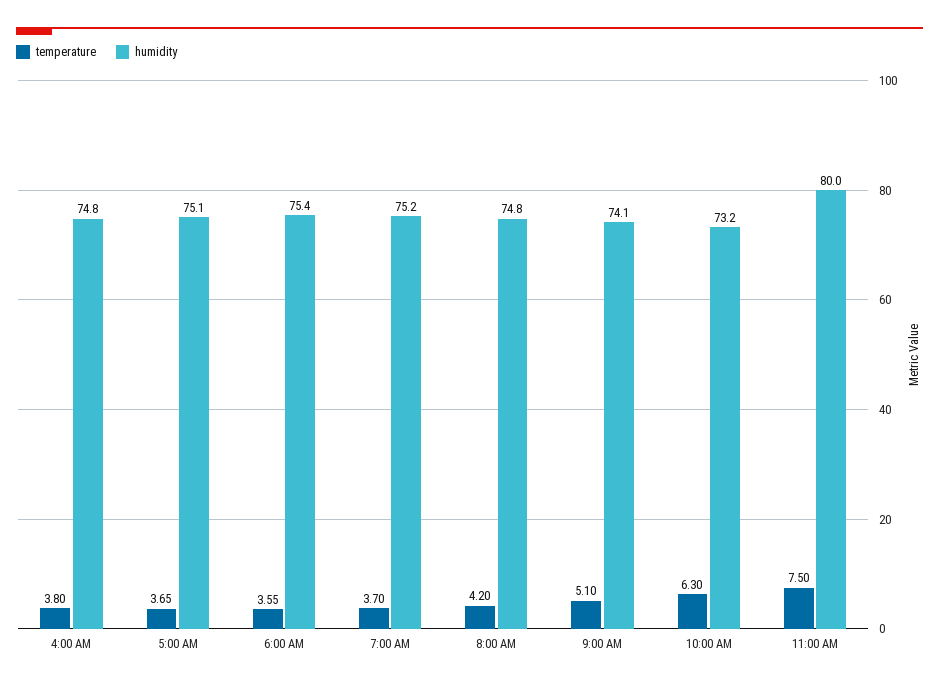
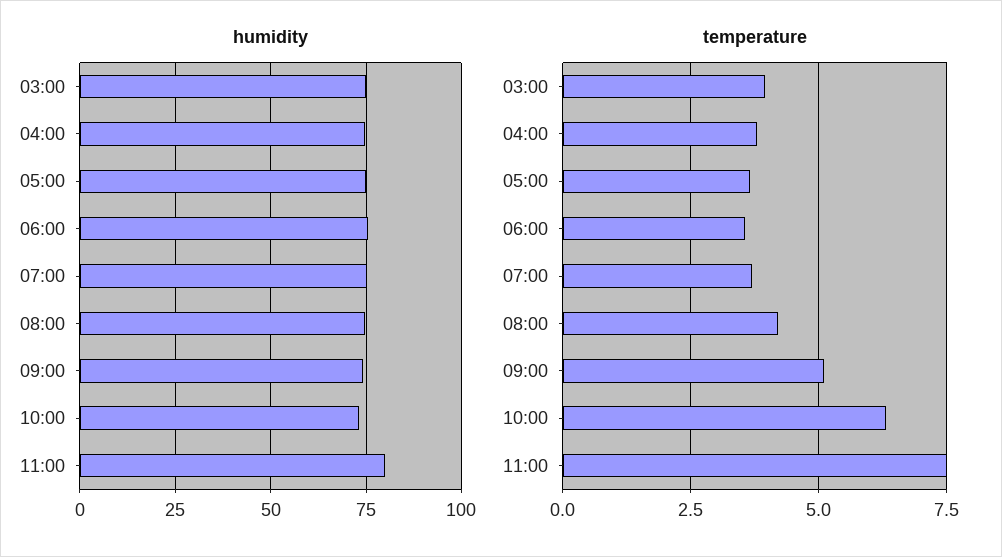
humidity, 03:00: none -> 75
temperature, 03:00: none -> 4

